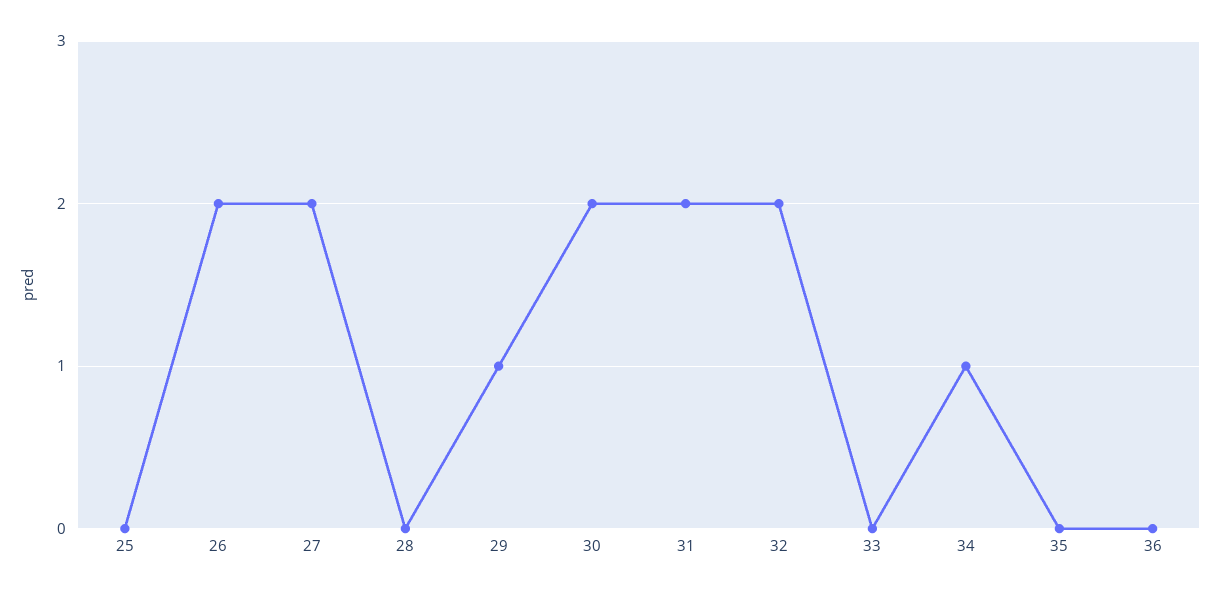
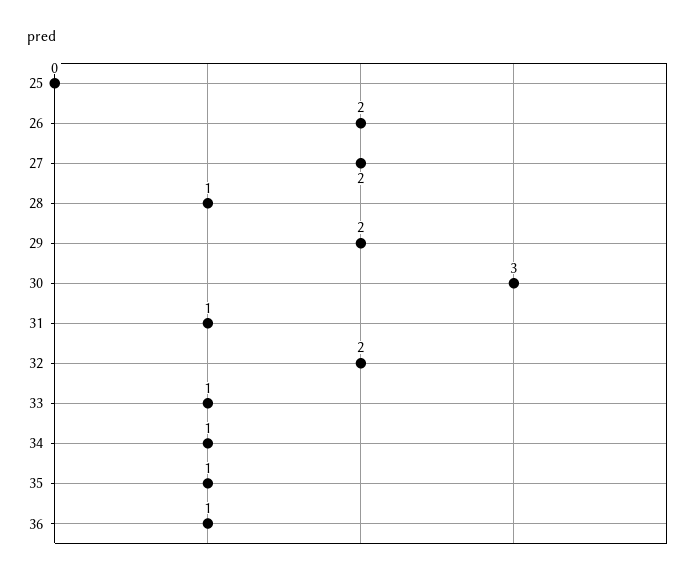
28: 0 -> 1
29: 1 -> 2
30: 2 -> 3
31: 2 -> 1
33: 0 -> 1
35: 0 -> 1
36: 0 -> 1

